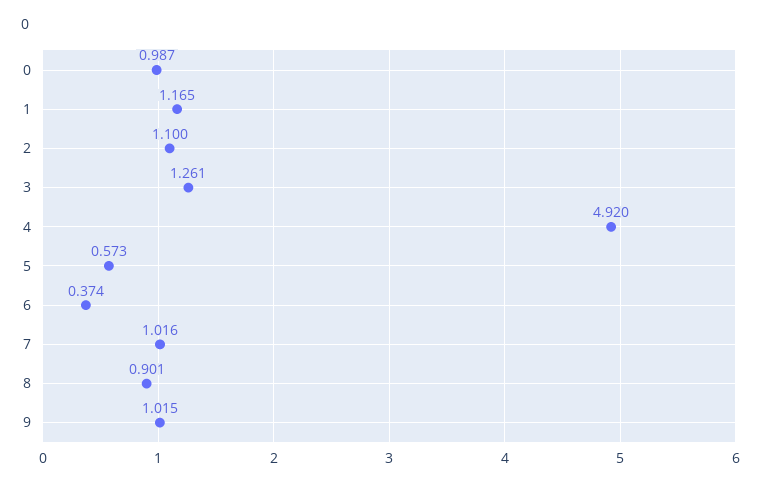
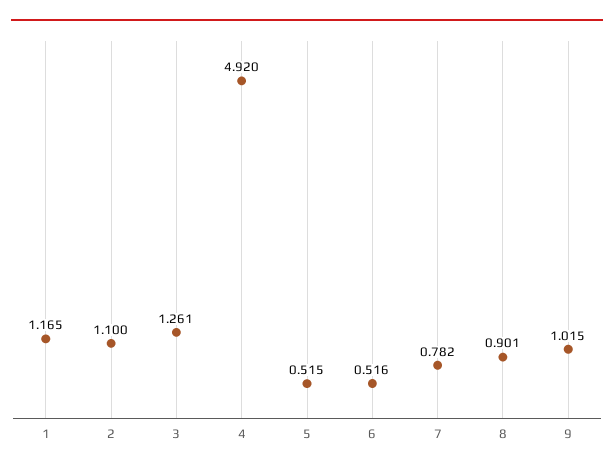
0: 0.987 -> none
5: 0.573 -> 0.515
6: 0.374 -> 0.516
7: 1.016 -> 0.782

